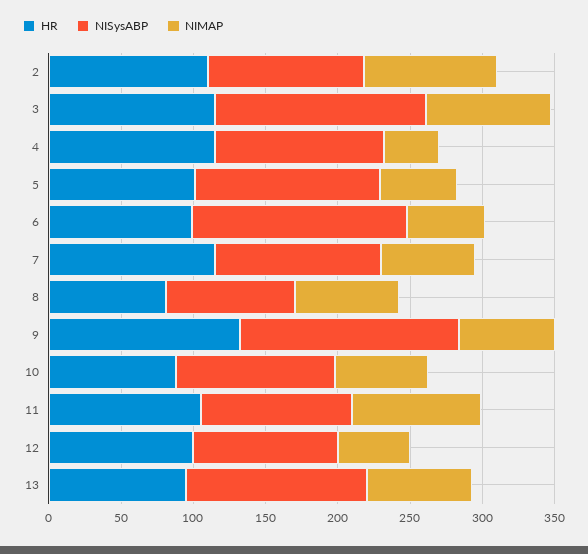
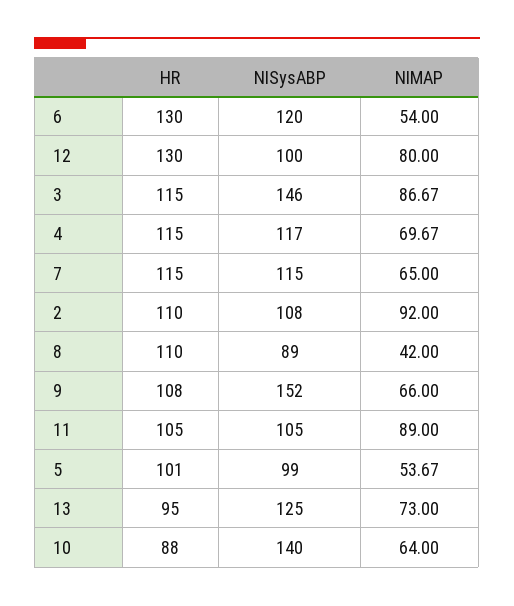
NIMAP, 4: 40 -> 69.67
NISysABP, 5: 130 -> 99
HR, 6: 100 -> 130
NISysABP, 6: 150 -> 120
HR, 8: 80 -> 110
NIMAP, 8: 70 -> 42
HR, 9: 130 -> 108
NISysABP, 10: 110 -> 140
HR, 12: 100 -> 130
NIMAP, 12: 50 -> 80

